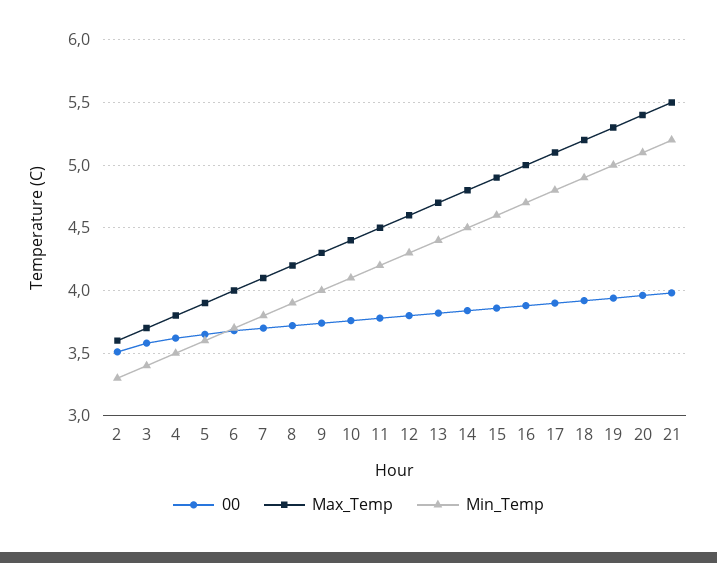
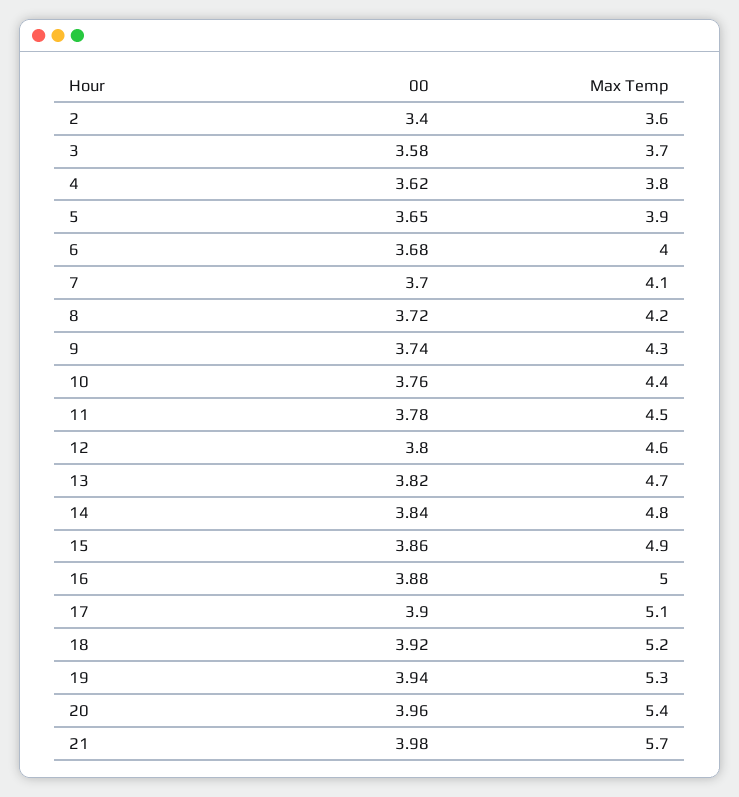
00, 2: 3.5 -> 3.4
Min_Temp, 2: 3.3 -> none
Min_Temp, 3: 3.4 -> none
Min_Temp, 4: 3.5 -> none
Min_Temp, 5: 3.6 -> none
Min_Temp, 6: 3.7 -> none
Min_Temp, 7: 3.8 -> none
Min_Temp, 8: 3.9 -> none
Min_Temp, 9: 4 -> none
Min_Temp, 10: 4.1 -> none
Min_Temp, 11: 4.2 -> none
Min_Temp, 12: 4.3 -> none
Min_Temp, 13: 4.4 -> none
Min_Temp, 14: 4.5 -> none
Min_Temp, 15: 4.6 -> none
Min_Temp, 16: 4.7 -> none
Min_Temp, 17: 4.8 -> none
Min_Temp, 18: 4.9 -> none
Min_Temp, 19: 5 -> none
Min_Temp, 20: 5.1 -> none
Max_Temp, 21: 5.5 -> 5.7
Min_Temp, 21: 5.2 -> none

